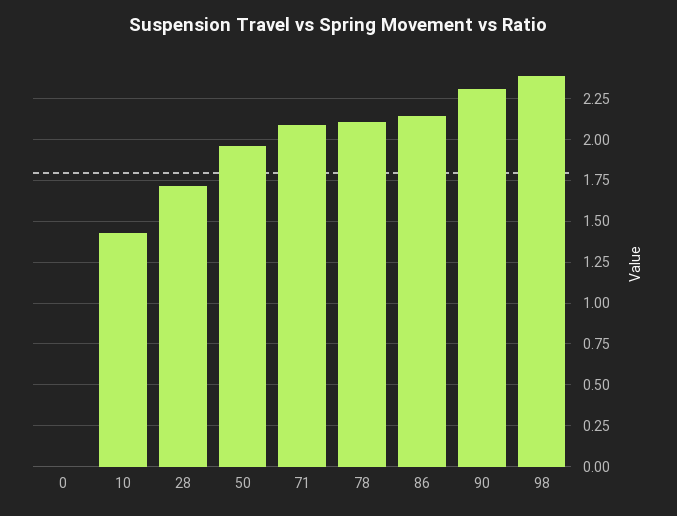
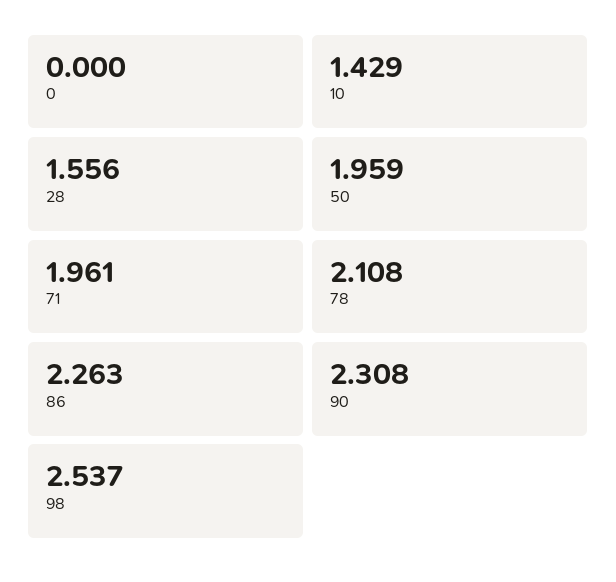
28: 1.7 -> 1.556
71: 2.1 -> 1.961
86: 2.15 -> 2.263
98: 2.4 -> 2.537

